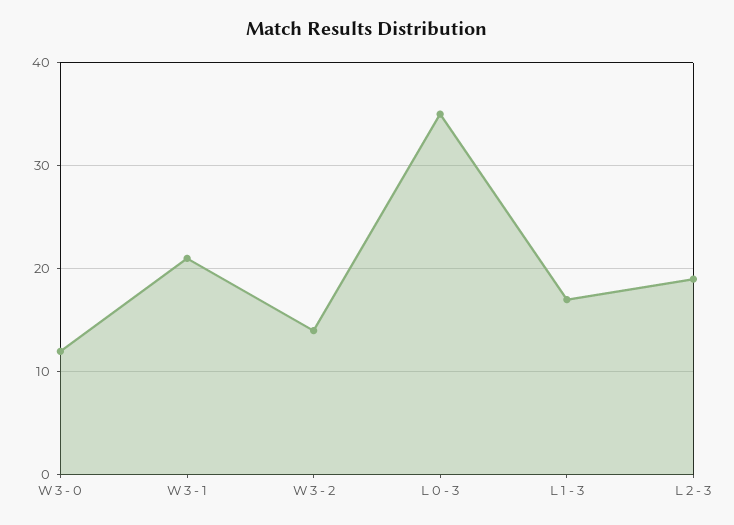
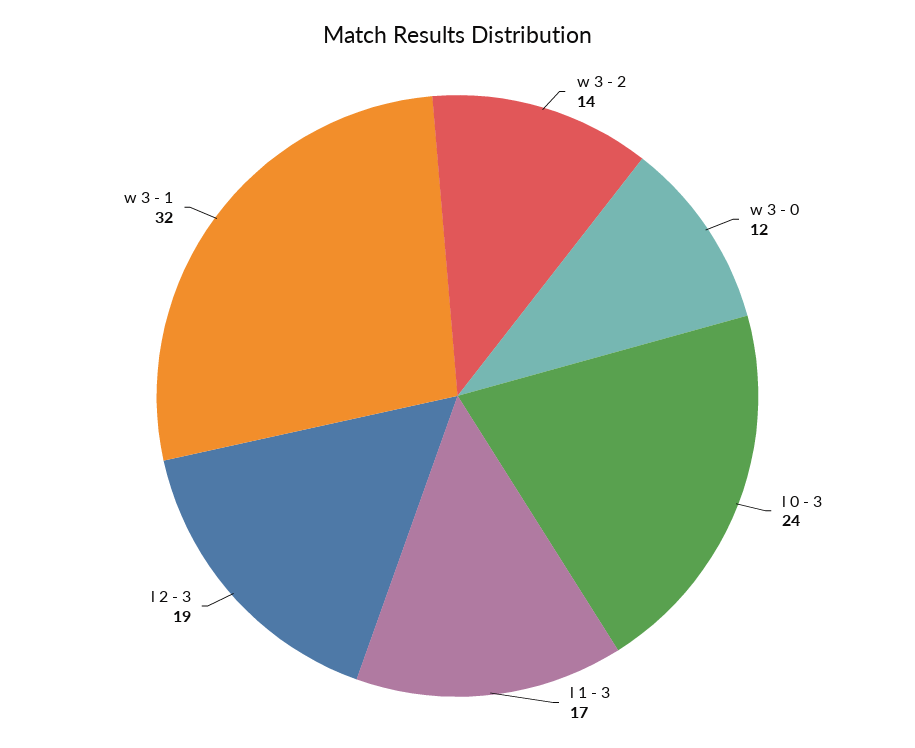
W 3 - 1: 21 -> 32
L 0 - 3: 35 -> 24

